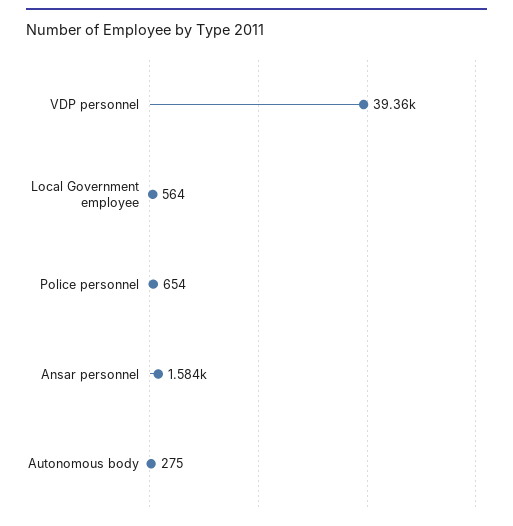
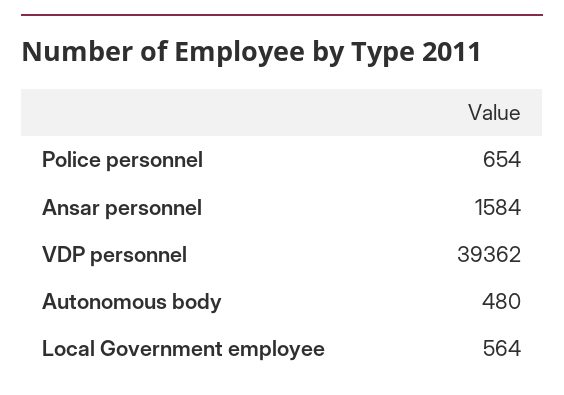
Autonomous body: 275 -> 480

